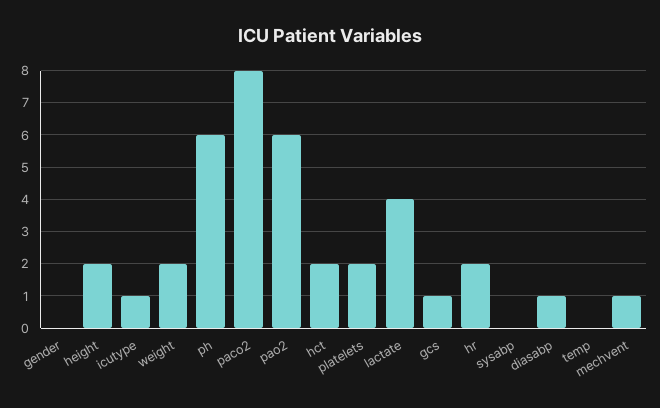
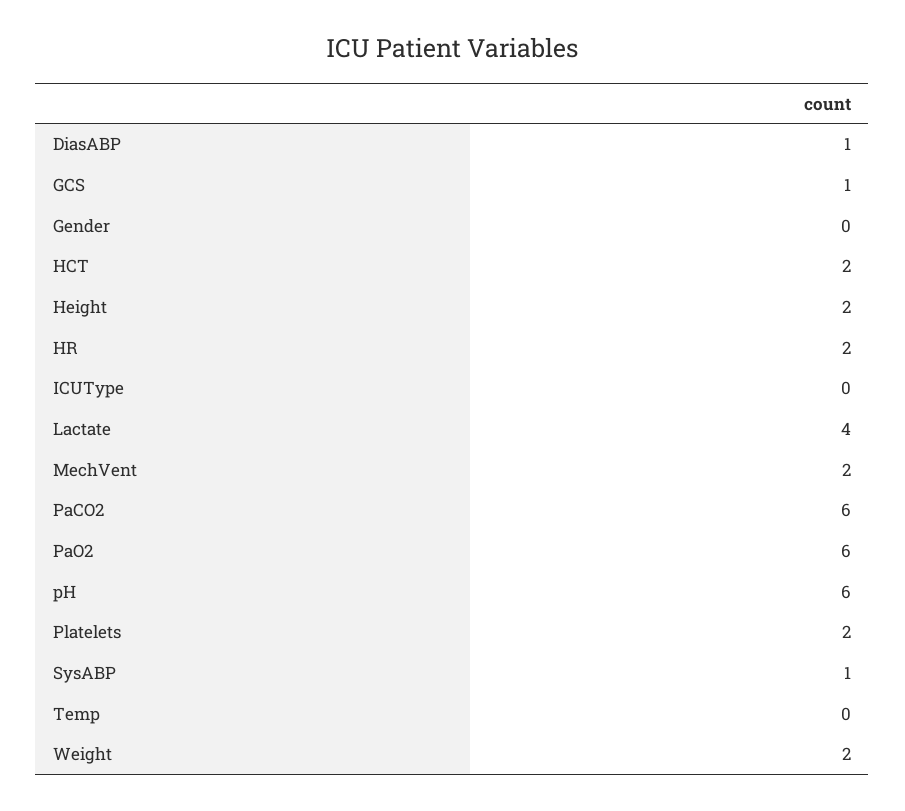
icutype: 1 -> 0
paco2: 8 -> 6
sysabp: 0 -> 1
mechvent: 1 -> 2

